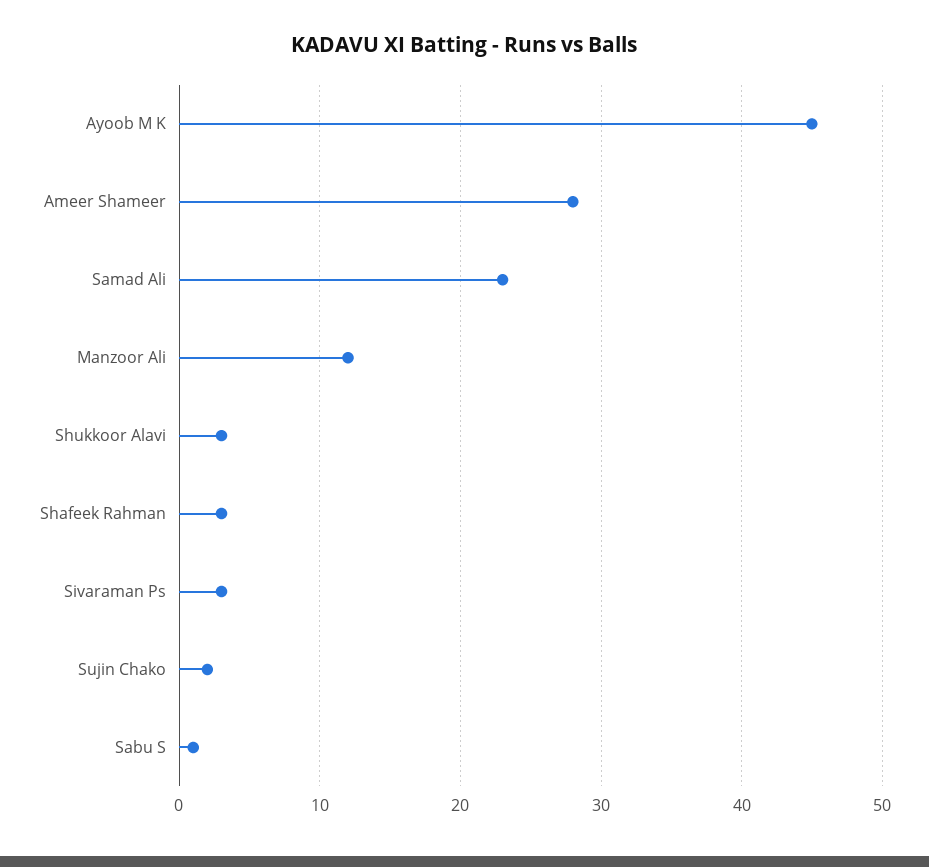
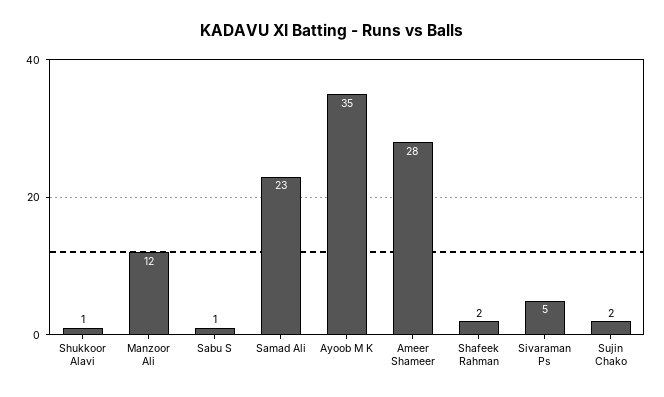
Ayoob M K: 45 -> 35
Shukkoor Alavi: 3 -> 1
Shafeek Rahman: 3 -> 2
Sivaraman Ps: 3 -> 5

